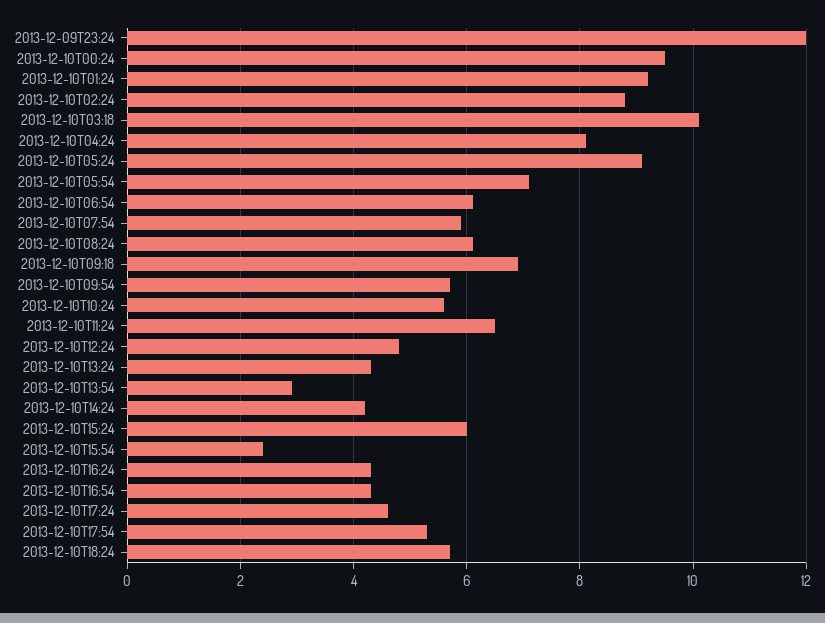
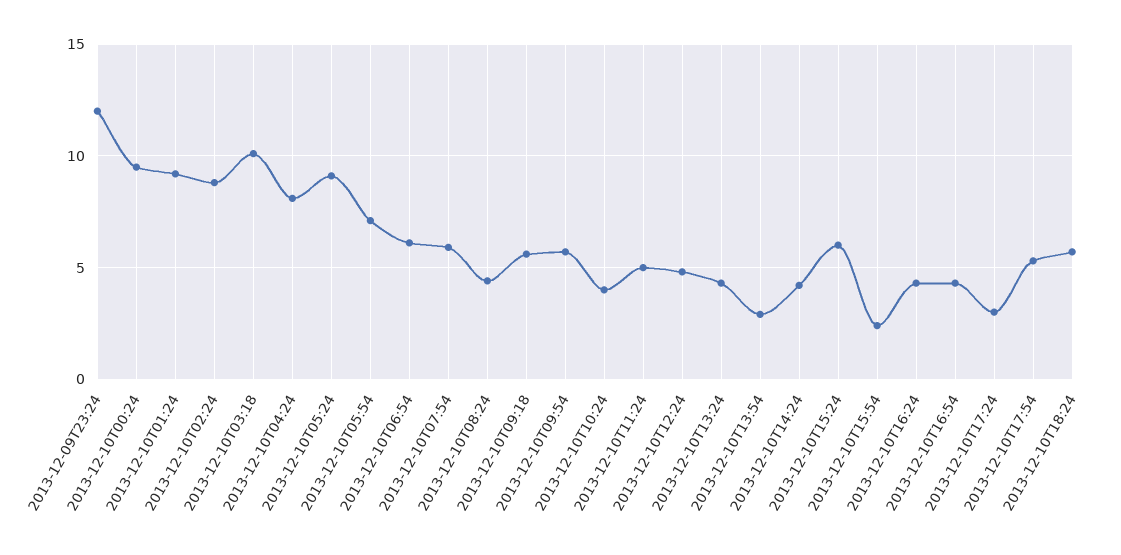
2013-12-10T08:24: 6 -> 4.5
2013-12-10T09:18: 7 -> 5.5
2013-12-10T10:24: 5.5 -> 4
2013-12-10T11:24: 6.5 -> 5
2013-12-10T17:24: 4.5 -> 3

